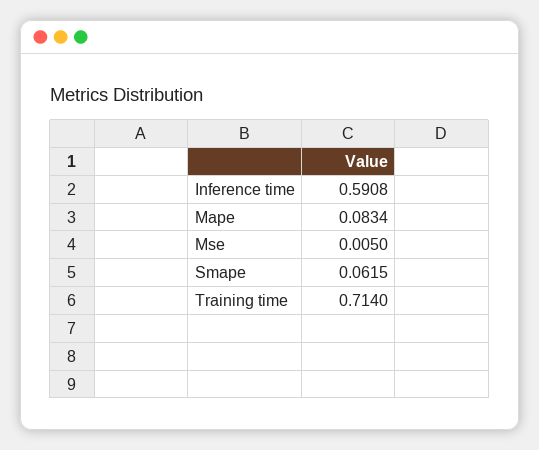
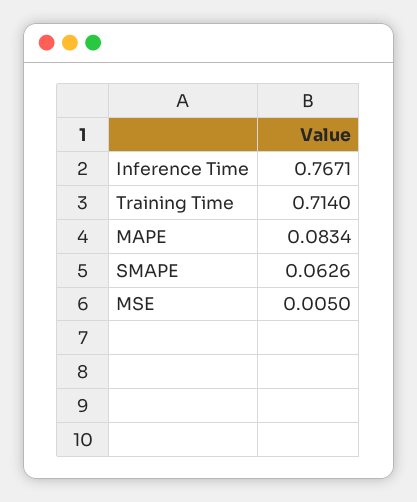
Inference time: 0.5908 -> 0.7671
Smape: 0.0615 -> 0.0626

